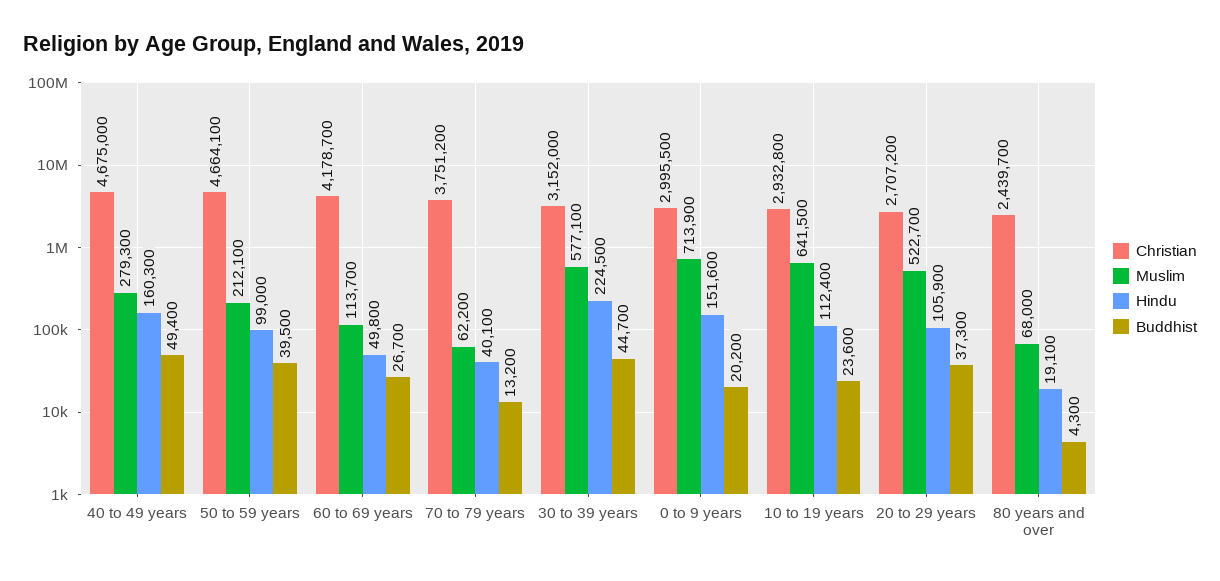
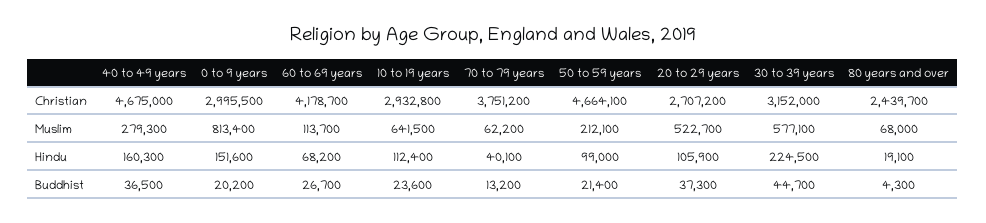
Buddhist, 40 to 49 years: 49400 -> 36500
Buddhist, 50 to 59 years: 39500 -> 21400
Hindu, 60 to 69 years: 49800 -> 68200
Muslim, 0 to 9 years: 713900 -> 813400

